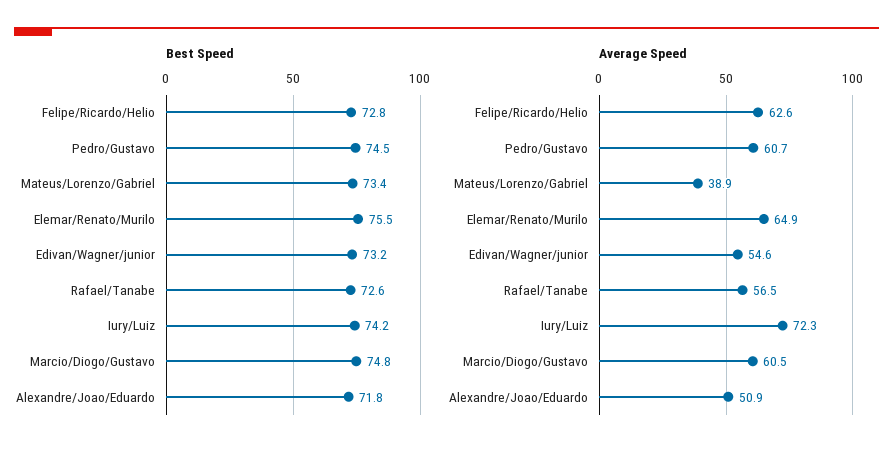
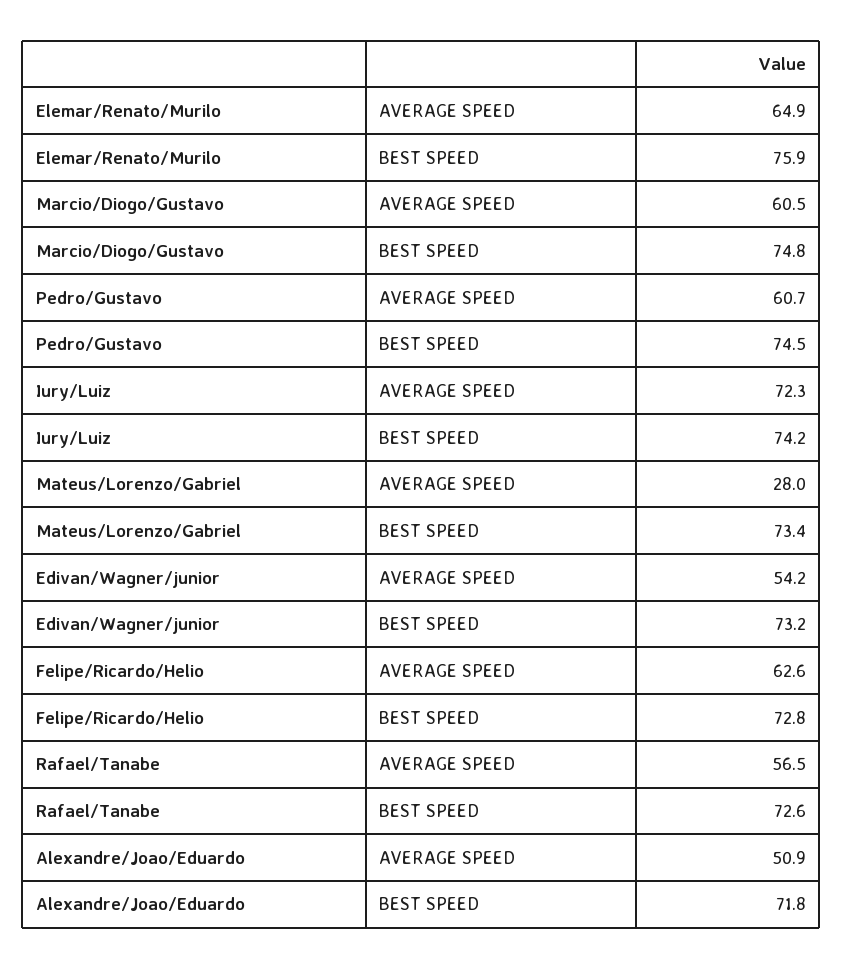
Best Speed, Elemar/Renato/Murilo: 75.5 -> 75.9
Average Speed, Mateus/Lorenzo/Gabriel: 38.9 -> 28
Average Speed, Edivan/Wagner/junior: 54.6 -> 54.2

